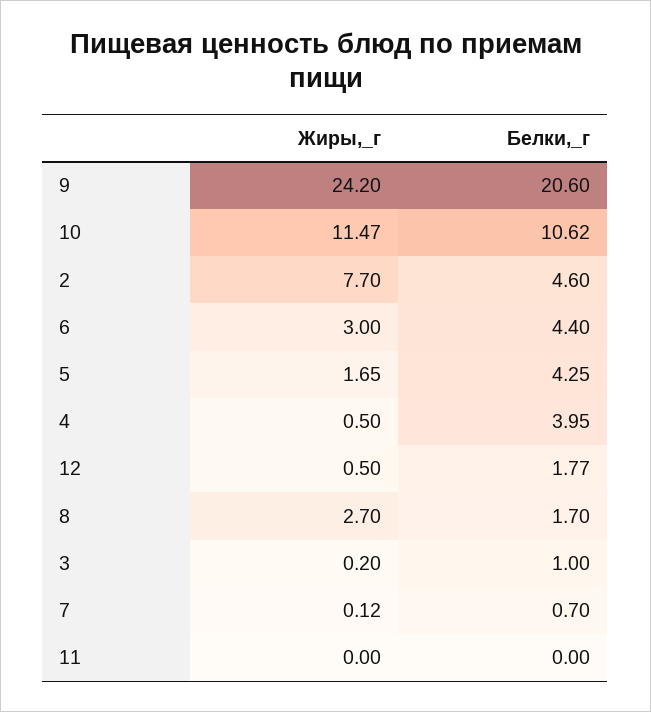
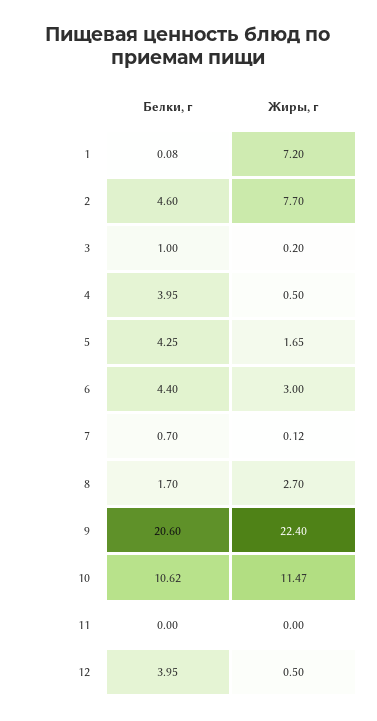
Жиры,_г, 9: 24.2 -> 22.4
Белки,_г, 12: 1.77 -> 3.95
Белки,_г, 1: none -> 0.08
Жиры,_г, 1: none -> 7.2

